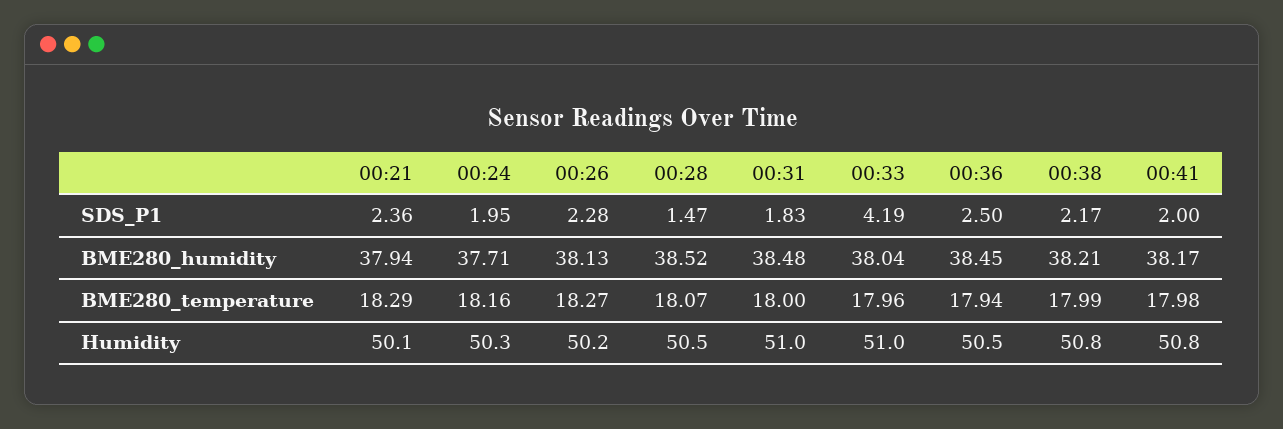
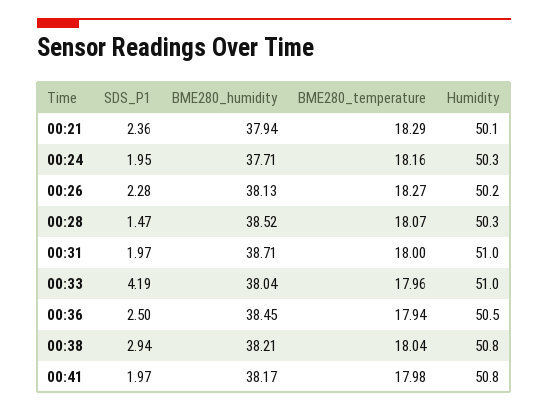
00:31, SDS_P1: 1.83 -> 1.97
00:38, SDS_P1: 2.17 -> 2.94
00:41, SDS_P1: 2 -> 1.97
00:31, BME280_humidity: 38.48 -> 38.71
00:38, BME280_temperature: 17.99 -> 18.04
00:28, Humidity: 50.5 -> 50.3

